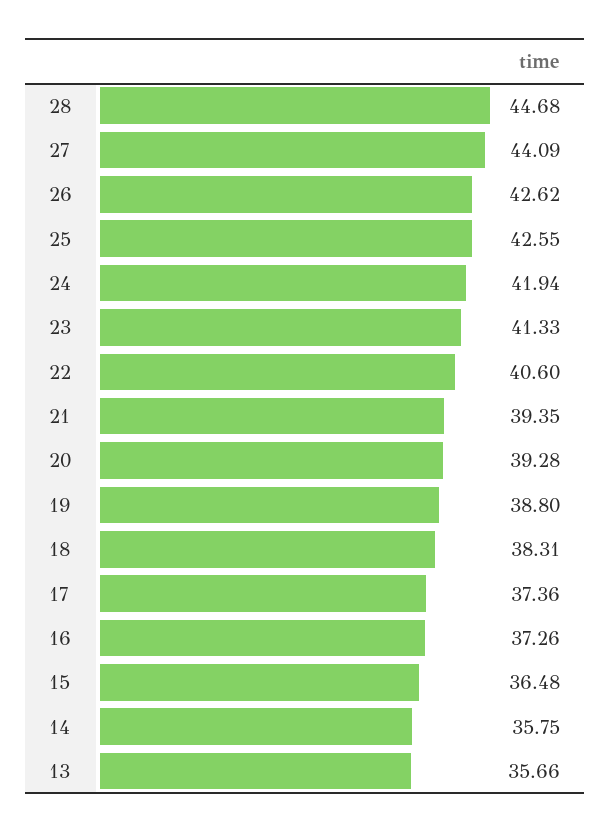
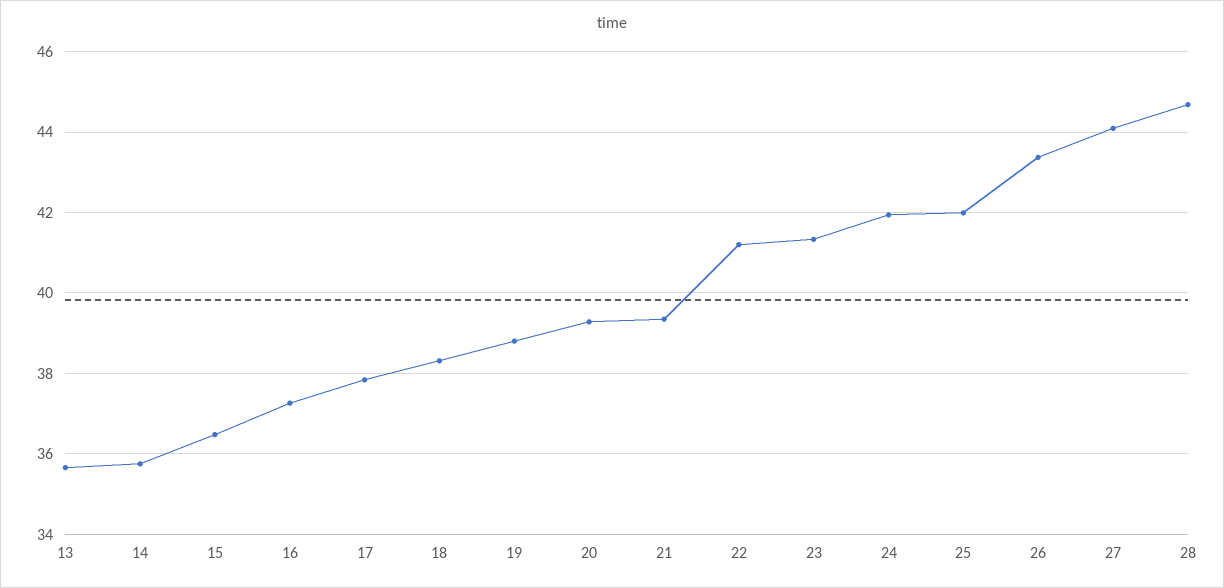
26: 42.62 -> 43.4
25: 42.55 -> 42
22: 40.6 -> 41.2
17: 37.36 -> 37.8

